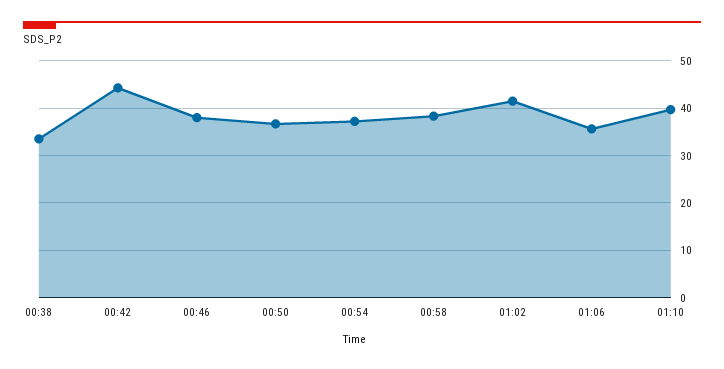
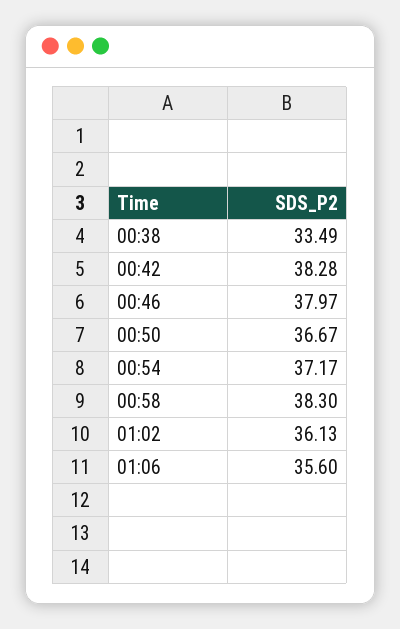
00:42: 44 -> 38.28
01:02: 42 -> 36.13
01:10: 40 -> none

